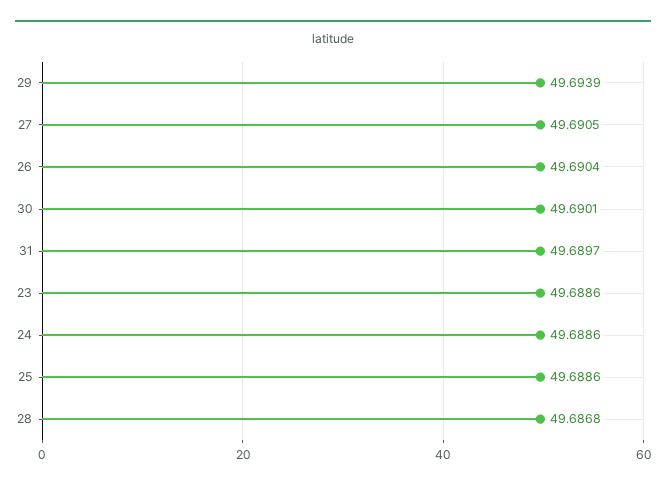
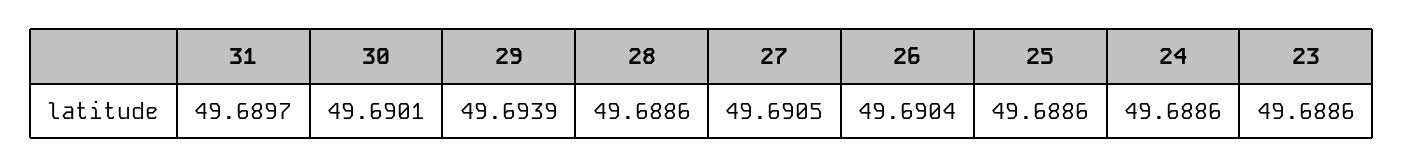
28: 49.6868 -> 49.6886

